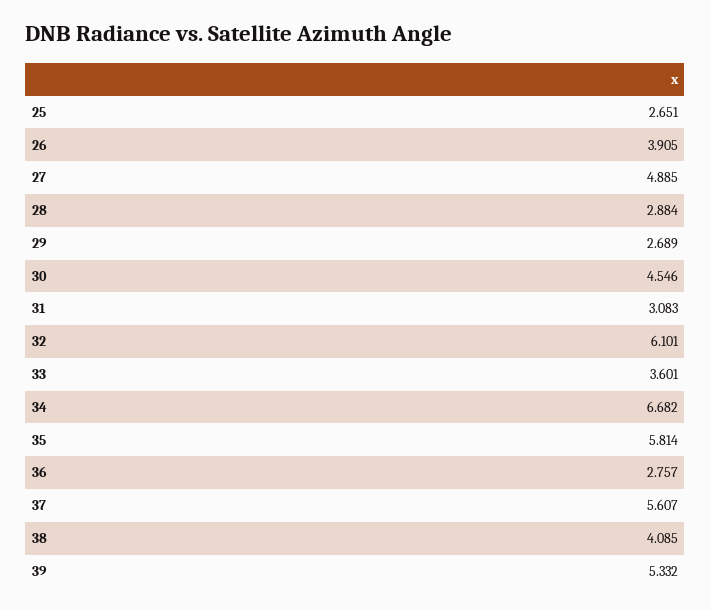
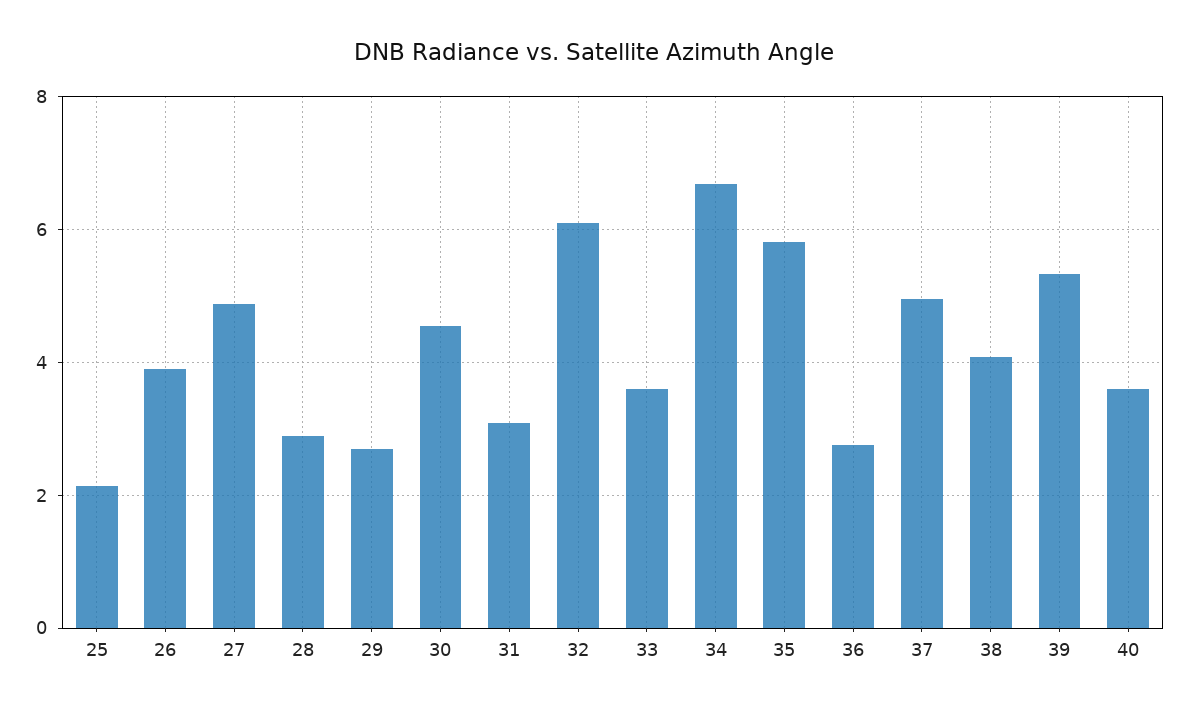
25: 2.651 -> 2.2
37: 5.607 -> 5
40: none -> 3.6

